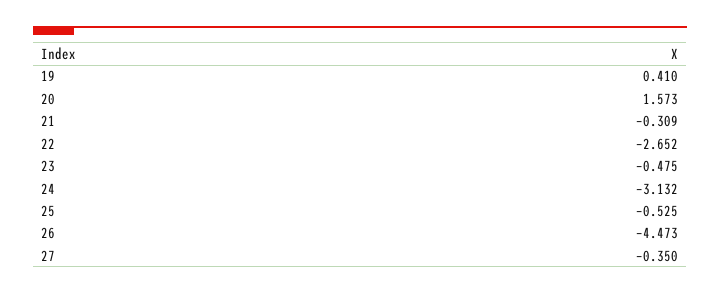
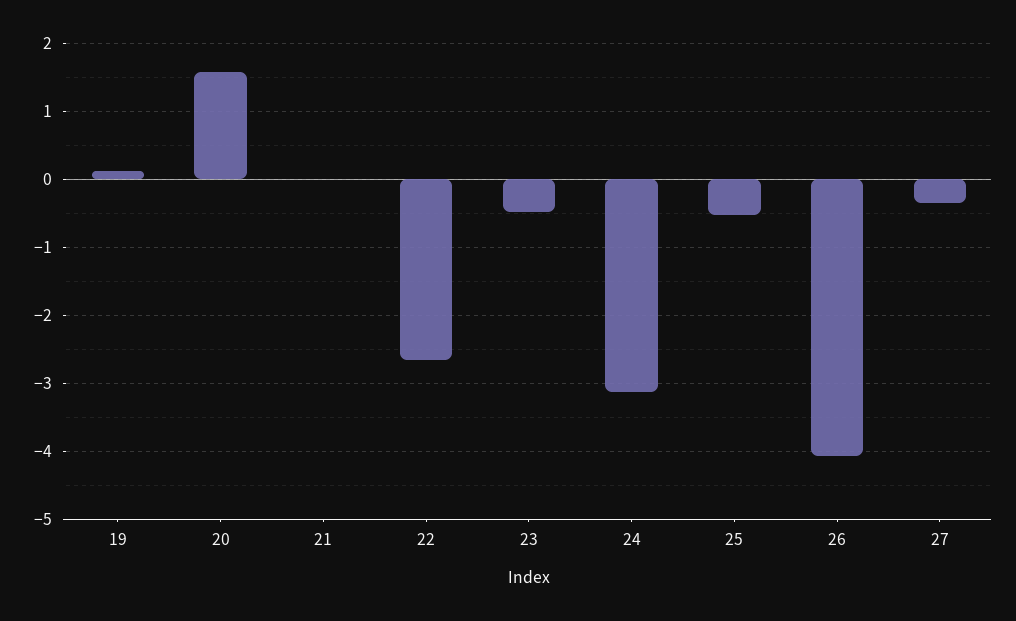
19: 0.41 -> 0.1
21: -0.309 -> 0
26: -4.473 -> -4.1

